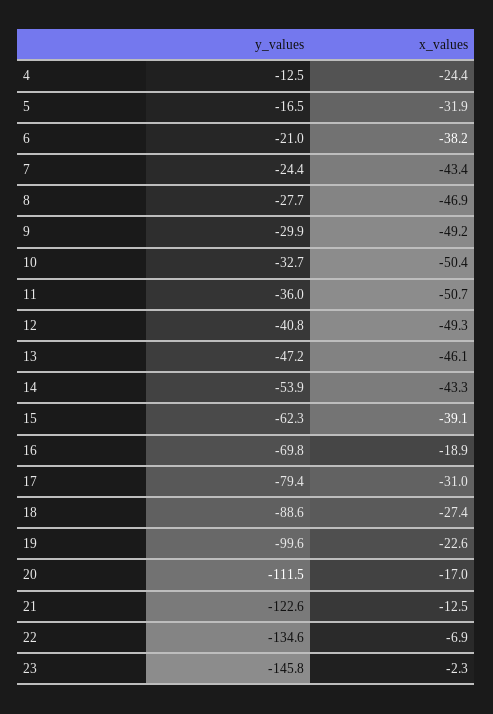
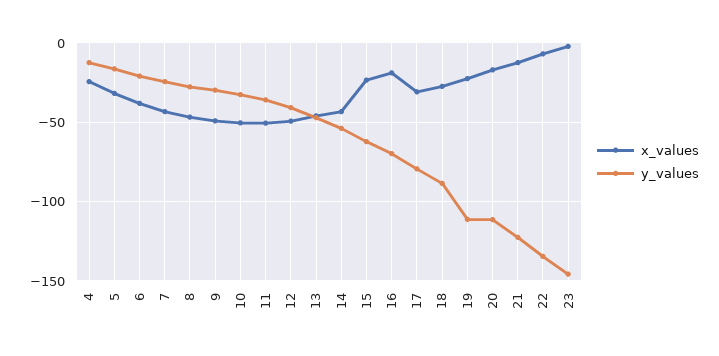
x_values, 15: -39.1 -> -25
y_values, 19: -99.6 -> -110

